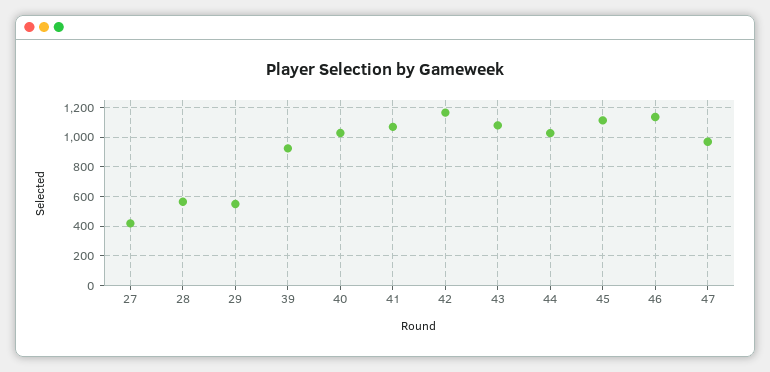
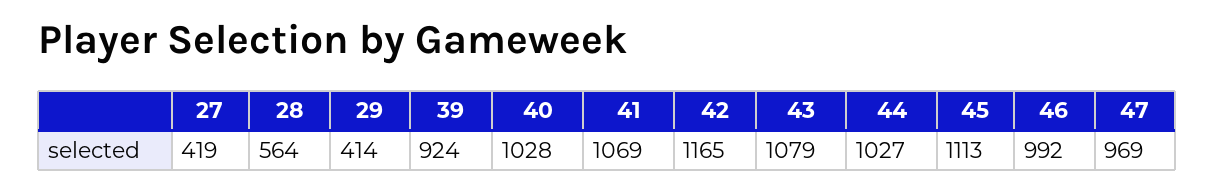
29: 550 -> 414
46: 1150 -> 992

